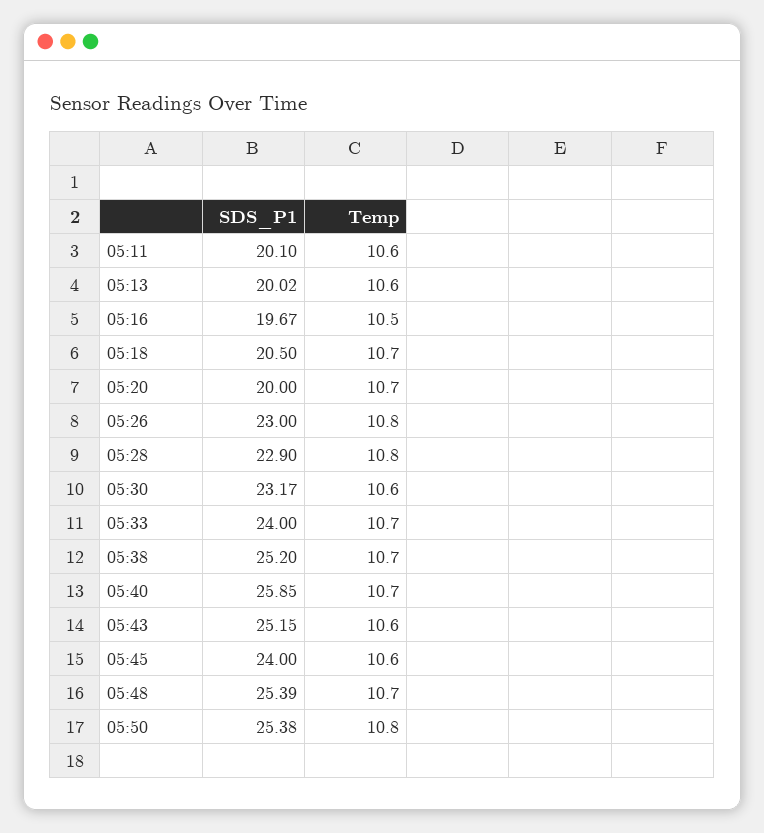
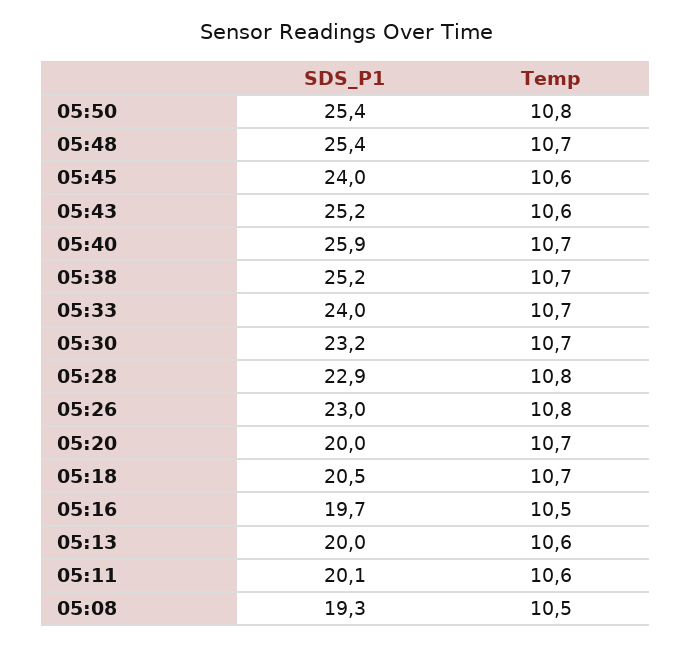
Temp, 05:30: 10.6 -> 10.7
SDS_P1, 05:08: none -> 19.3
Temp, 05:08: none -> 10.5

